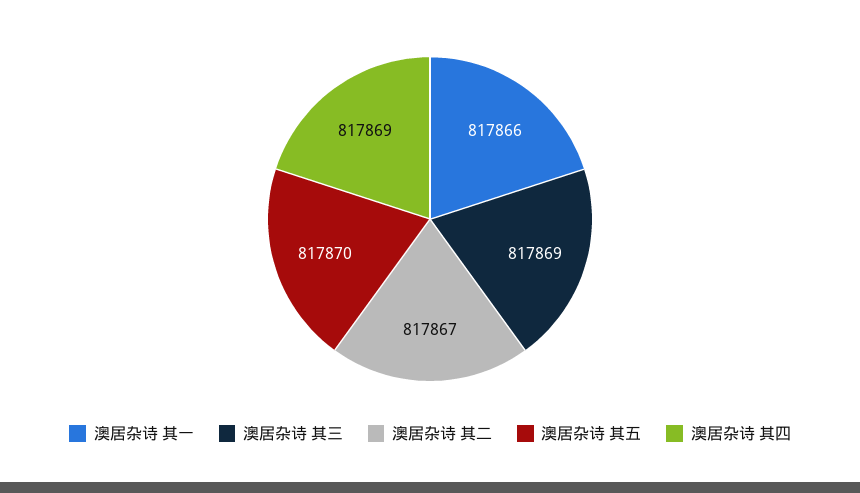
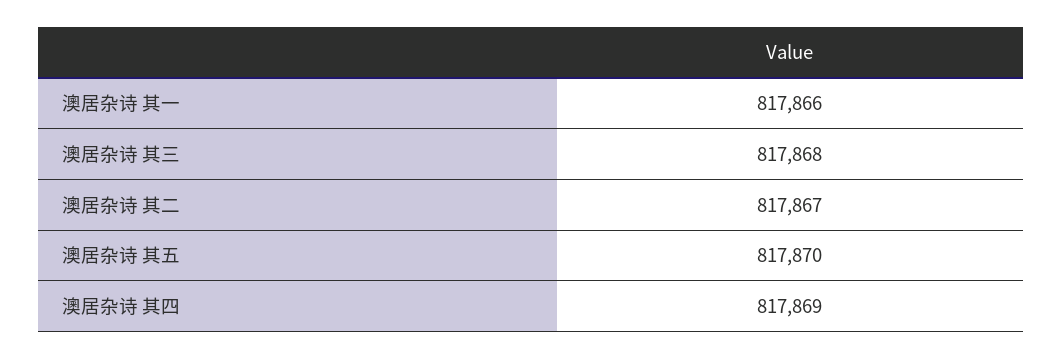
澳居杂诗 其三: 817869 -> 817868

